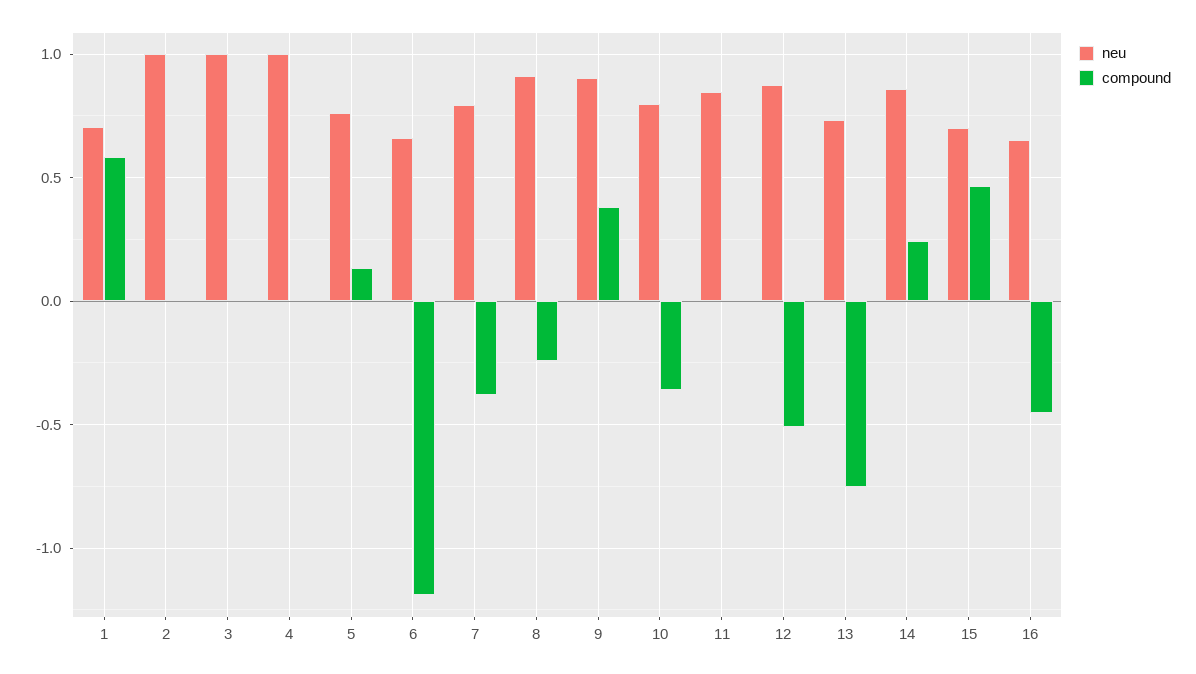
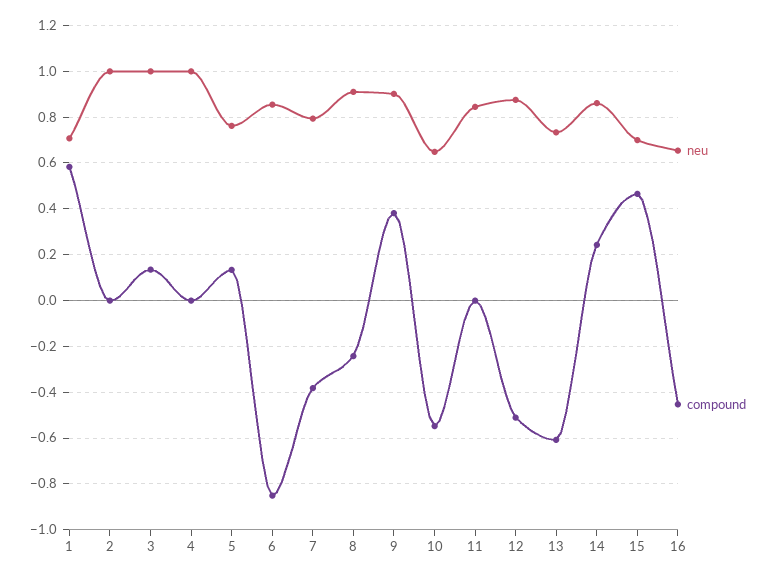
compound, 3: 0 -> 0.15
neu, 6: 0.65 -> 0.85
compound, 6: -1.2 -> -0.85
neu, 10: 0.8 -> 0.65
compound, 10: -0.35 -> -0.55
compound, 13: -0.75 -> -0.6

